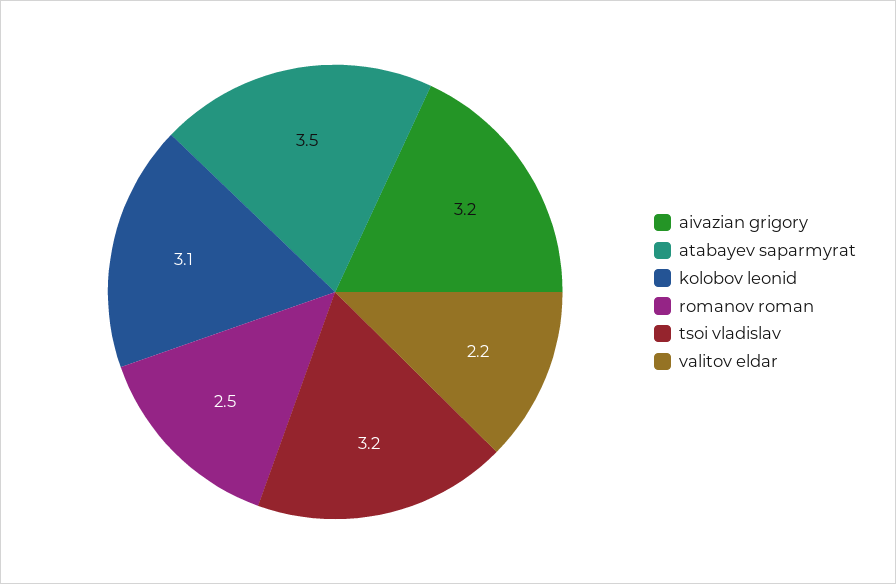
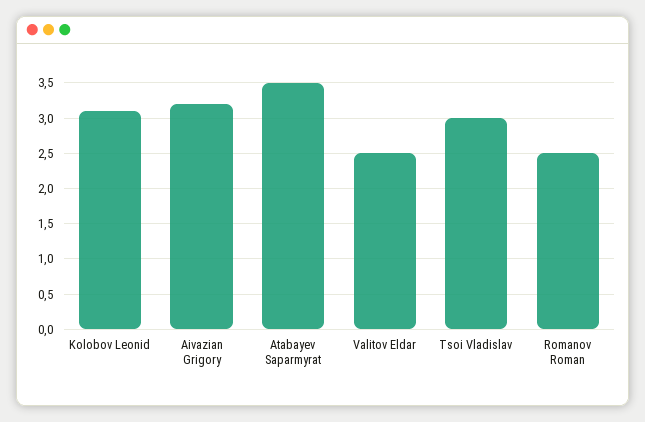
tsoi vladislav: 3.2 -> 3
valitov eldar: 2.2 -> 2.5

